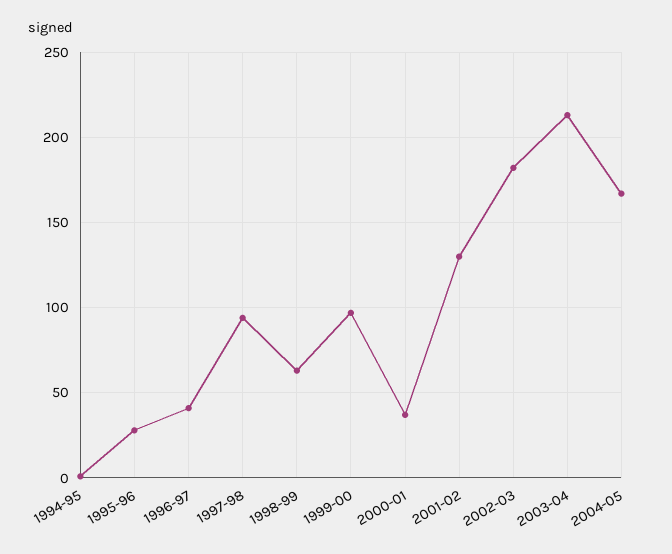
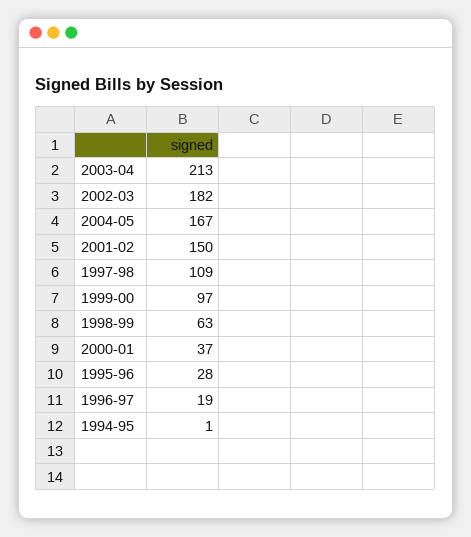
1996-97: 40 -> 19
1997-98: 95 -> 109
2001-02: 130 -> 150

